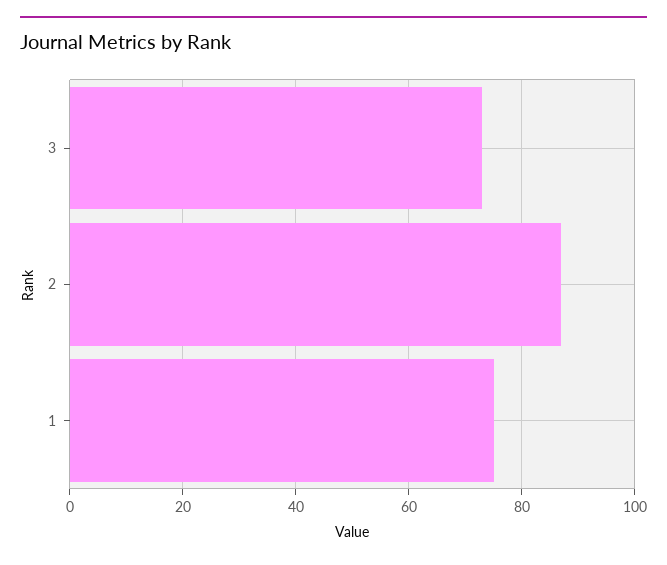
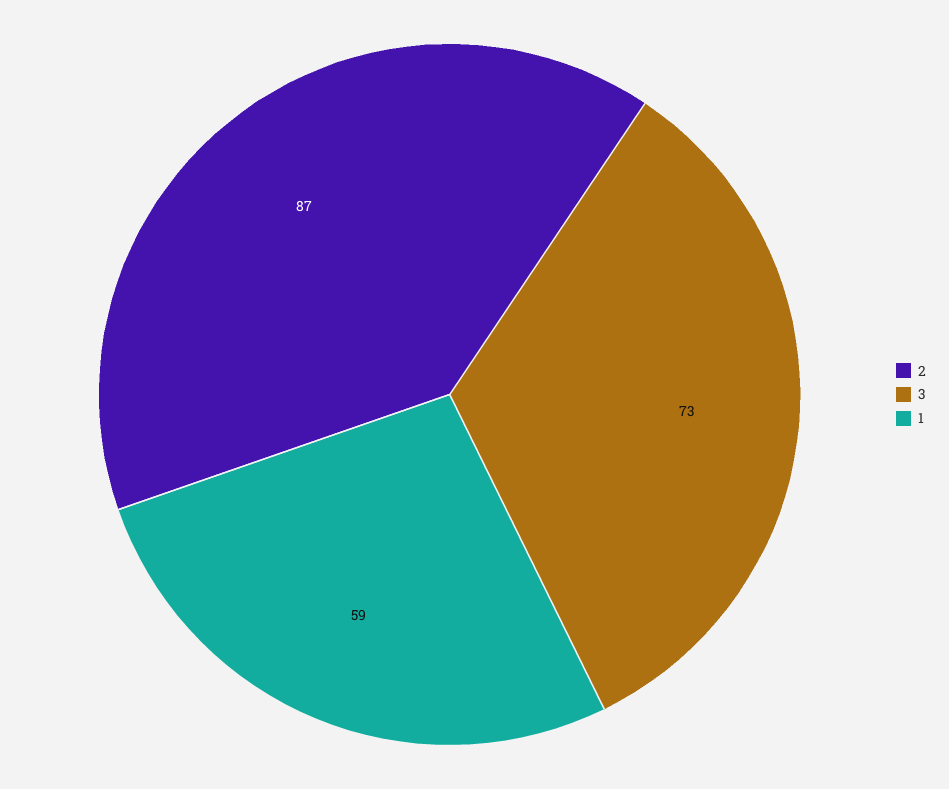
1: 75 -> 59

